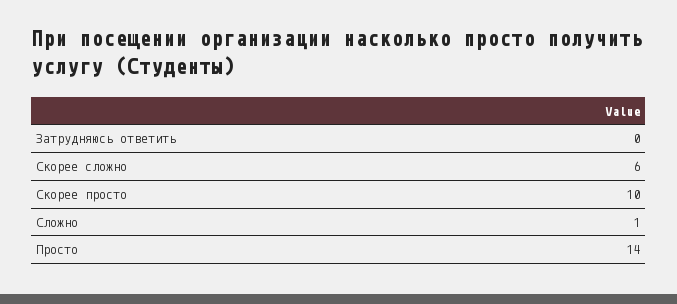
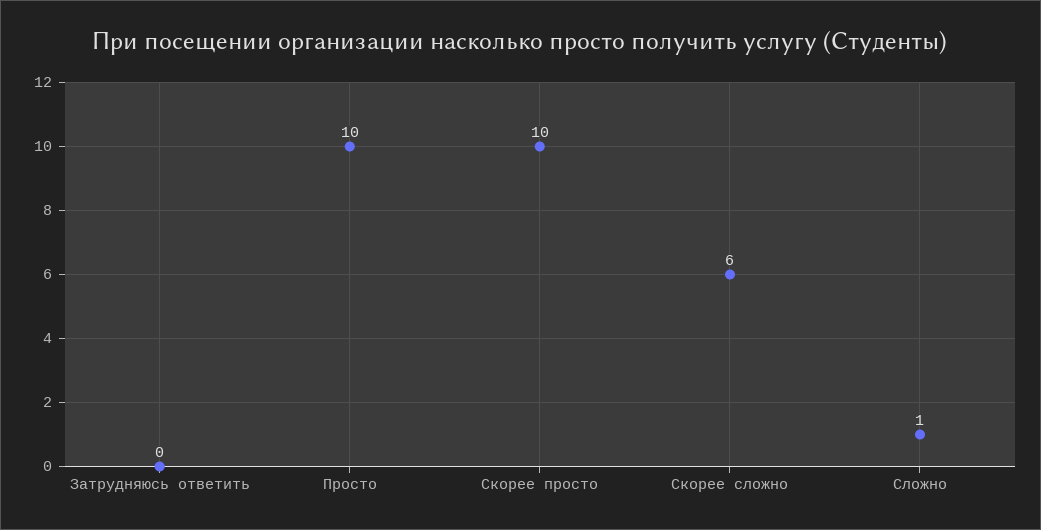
Просто: 14 -> 10

